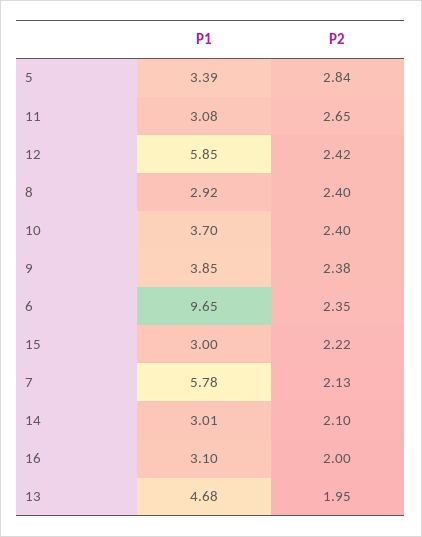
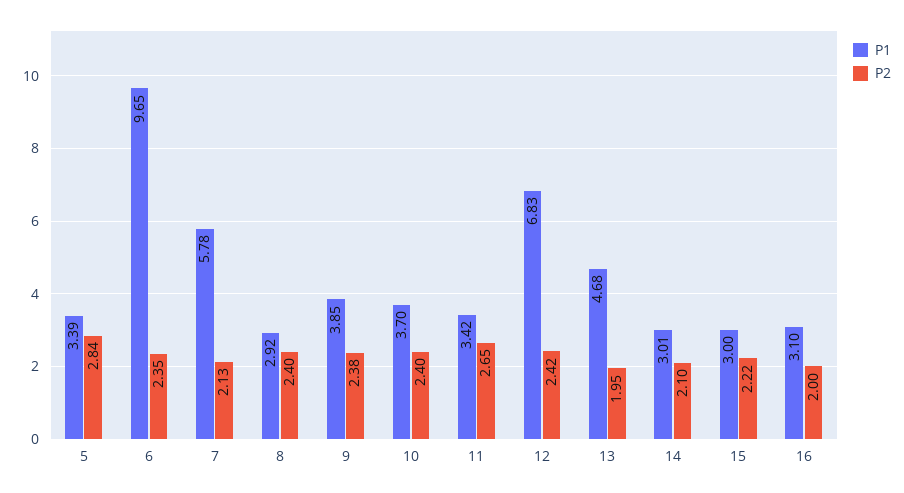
P1, 11: 3.08 -> 3.42
P1, 12: 5.85 -> 6.83

